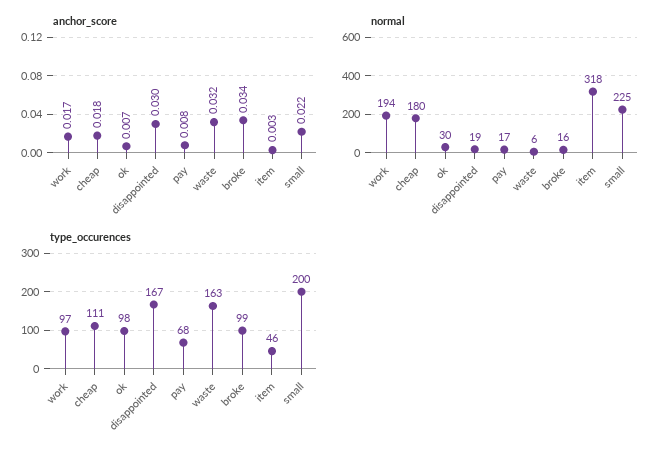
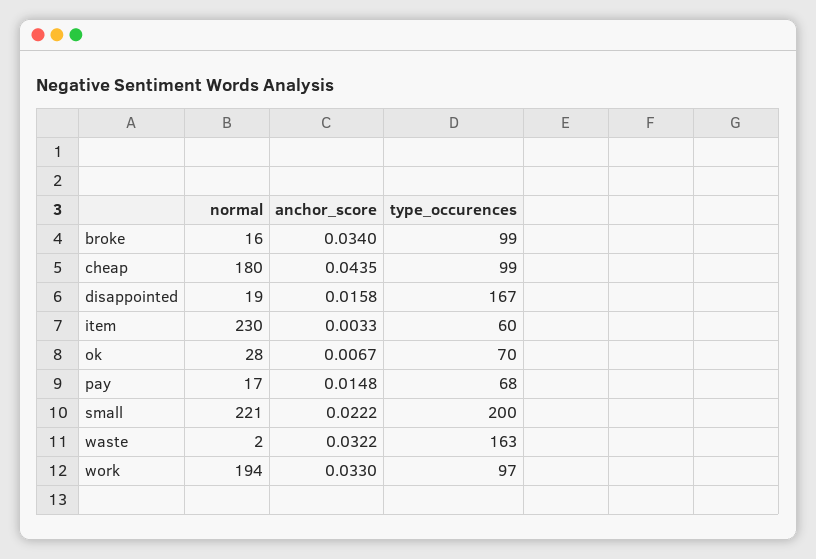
anchor_score, work: 0.017 -> 0.033
anchor_score, cheap: 0.018 -> 0.0435
anchor_score, disappointed: 0.03 -> 0.0158
anchor_score, pay: 0.008 -> 0.0148
normal, ok: 30 -> 28
normal, waste: 6 -> 2
normal, item: 318 -> 230
normal, small: 225 -> 221
type_occurences, cheap: 111 -> 99
type_occurences, ok: 98 -> 70
type_occurences, item: 46 -> 60

